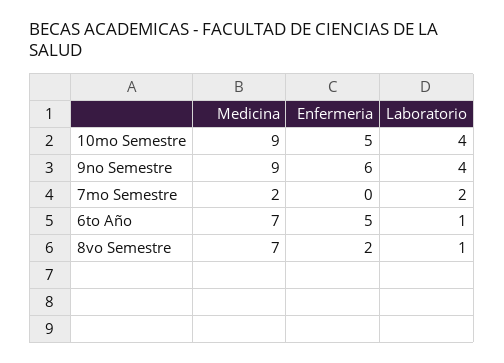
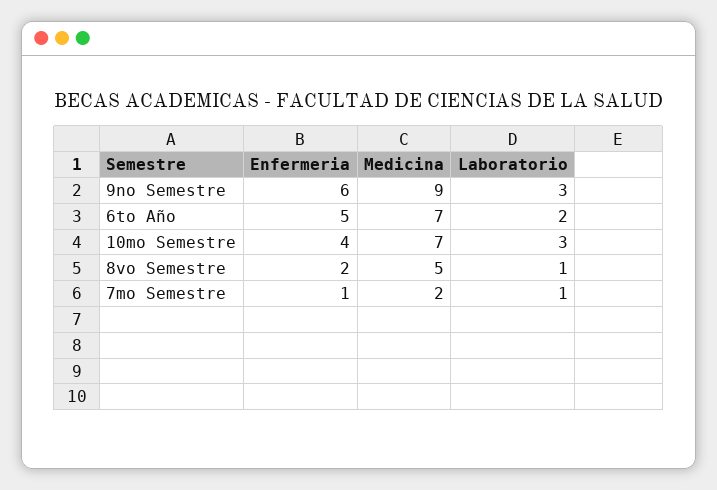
Medicina, 10mo Semestre: 9 -> 7
Enfermeria, 10mo Semestre: 5 -> 4
Laboratorio, 10mo Semestre: 4 -> 3
Laboratorio, 9no Semestre: 4 -> 3
Enfermeria, 7mo Semestre: 0 -> 1
Laboratorio, 7mo Semestre: 2 -> 1
Laboratorio, 6to Año: 1 -> 2
Medicina, 8vo Semestre: 7 -> 5

